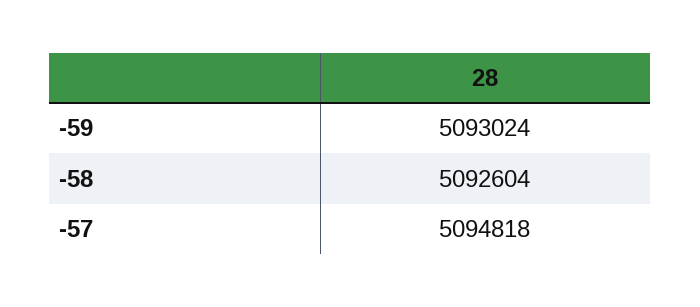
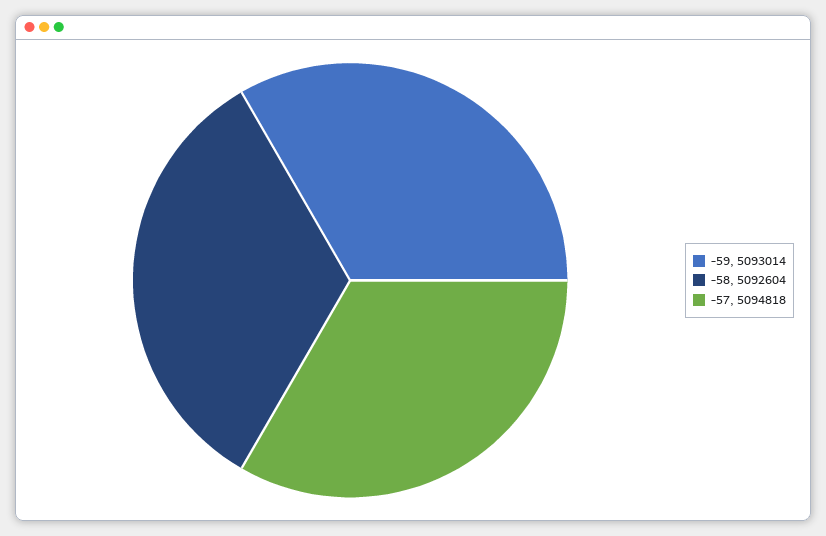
-59: 5093024 -> 5093014

